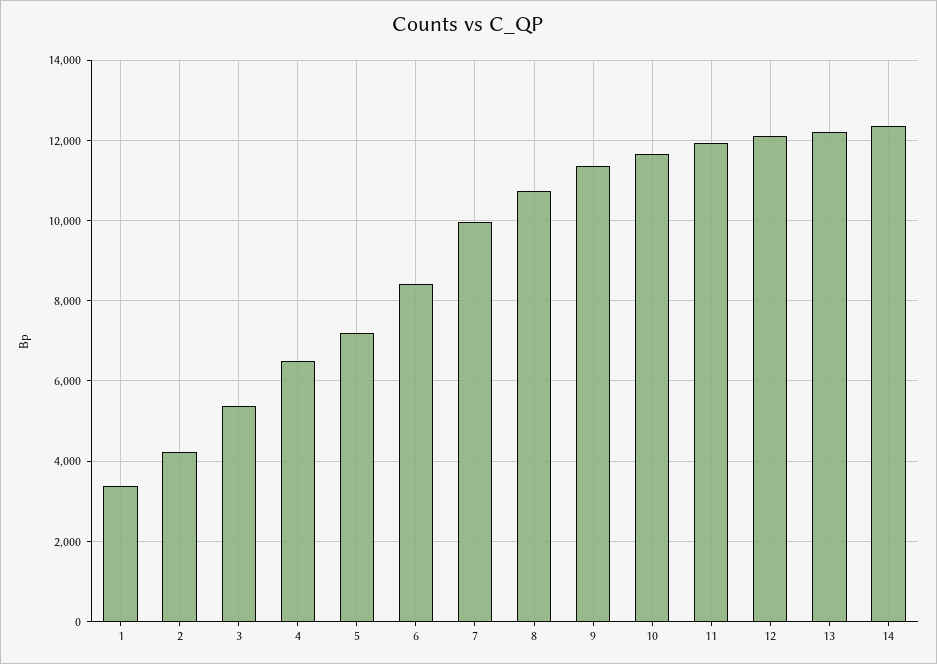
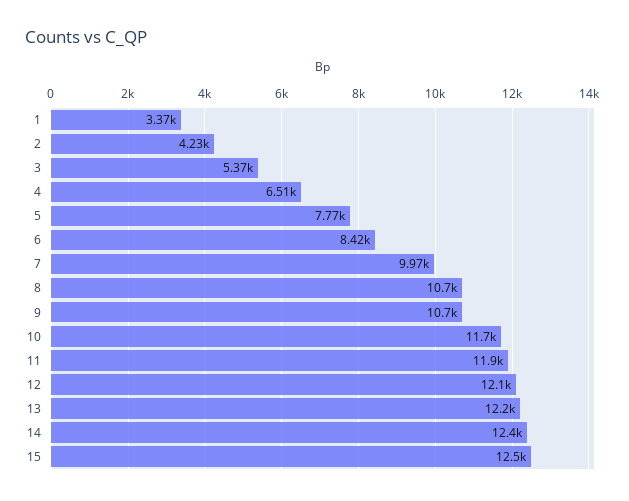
5: 7200 -> 7770
9: 11400 -> 10700
15: none -> 12500

